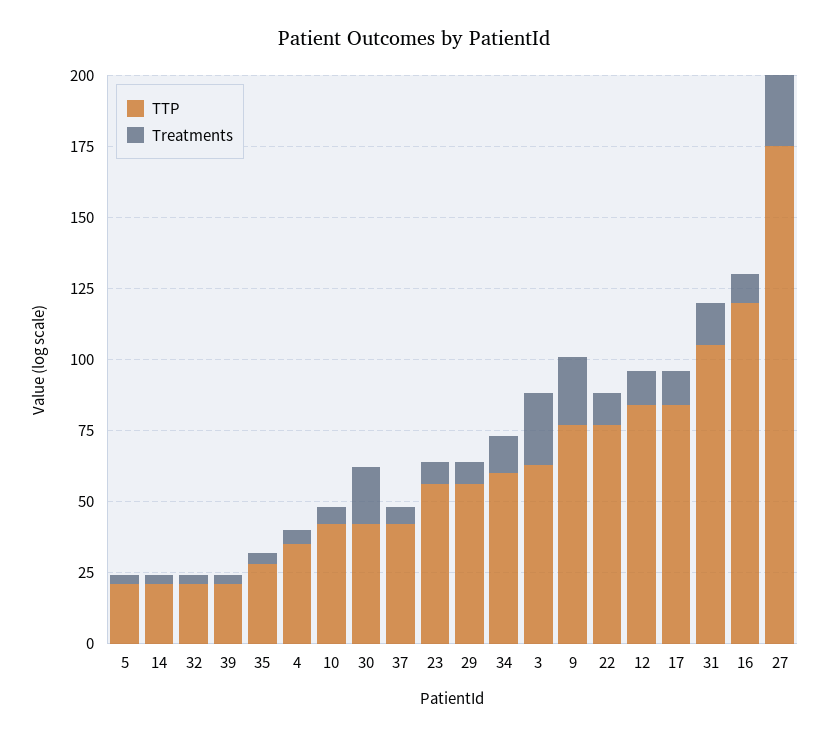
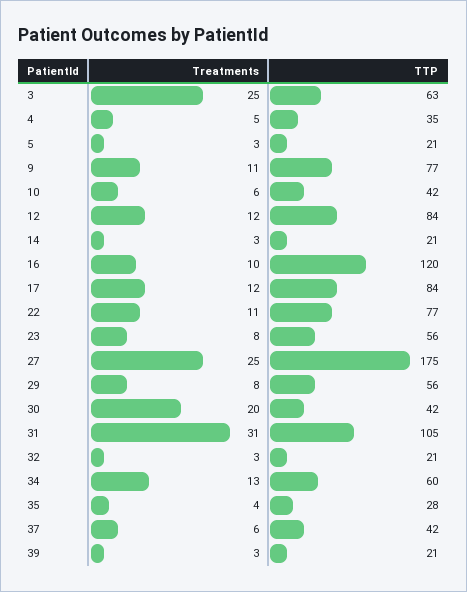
Treatments, 9: 25 -> 11
Treatments, 31: 15 -> 31

